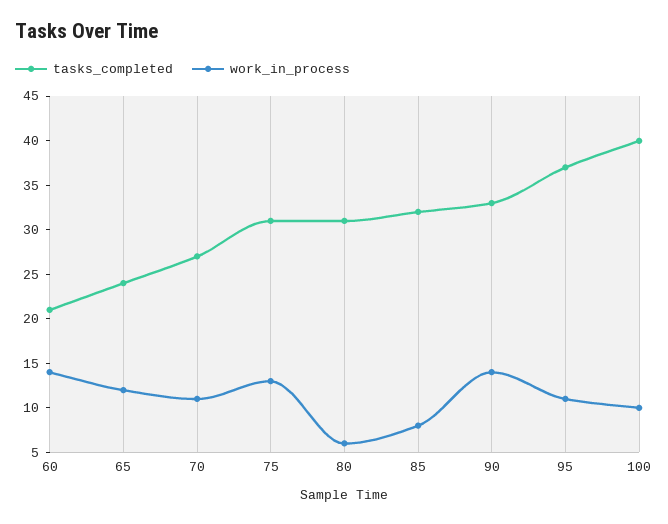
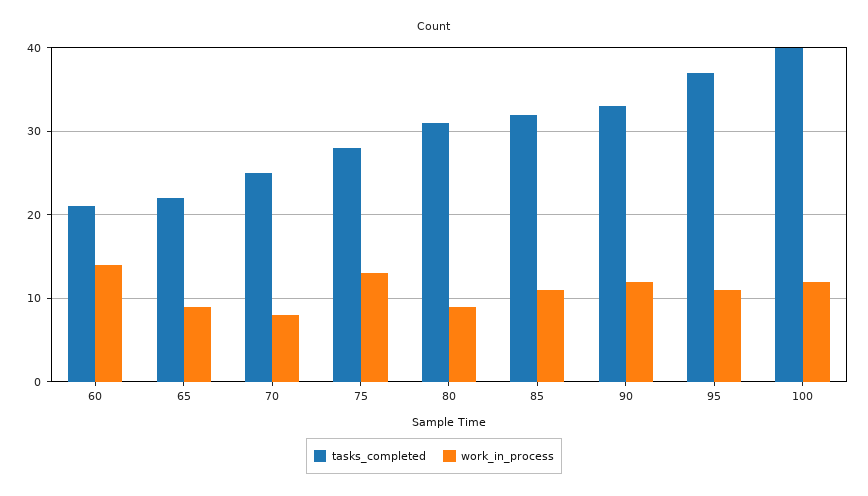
tasks_completed, 65: 24 -> 22
work_in_process, 65: 12 -> 9
tasks_completed, 70: 27 -> 25
work_in_process, 70: 11 -> 8
tasks_completed, 75: 31 -> 28
work_in_process, 80: 6 -> 9
work_in_process, 85: 8 -> 11
work_in_process, 90: 14 -> 12
work_in_process, 100: 10 -> 12

